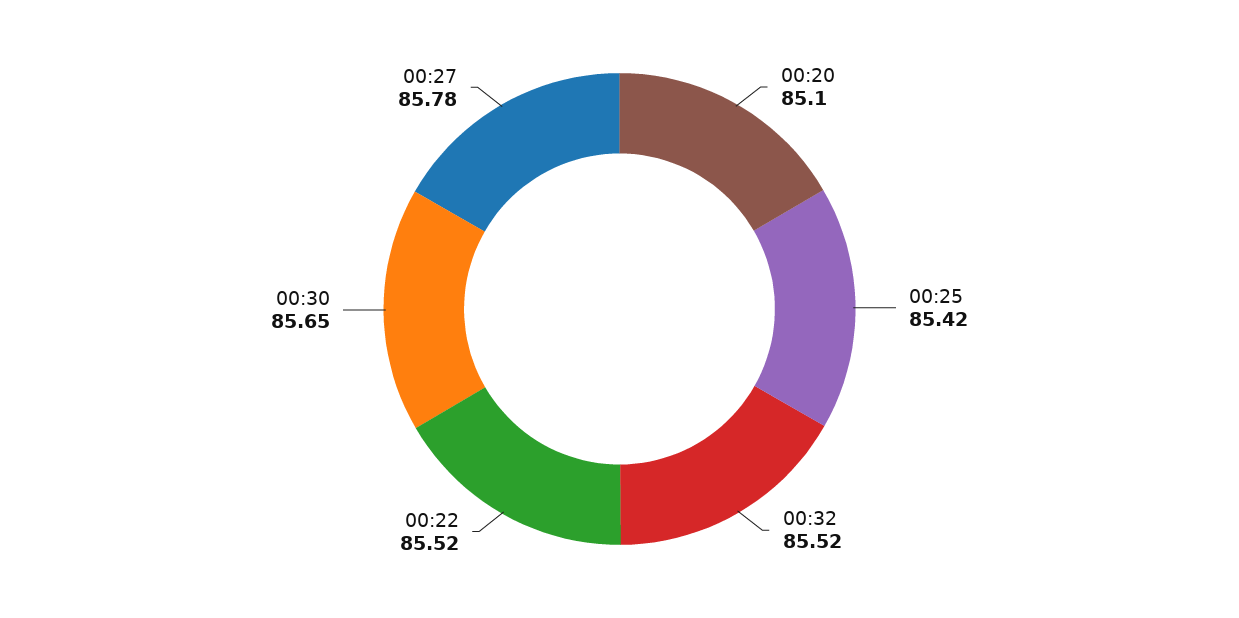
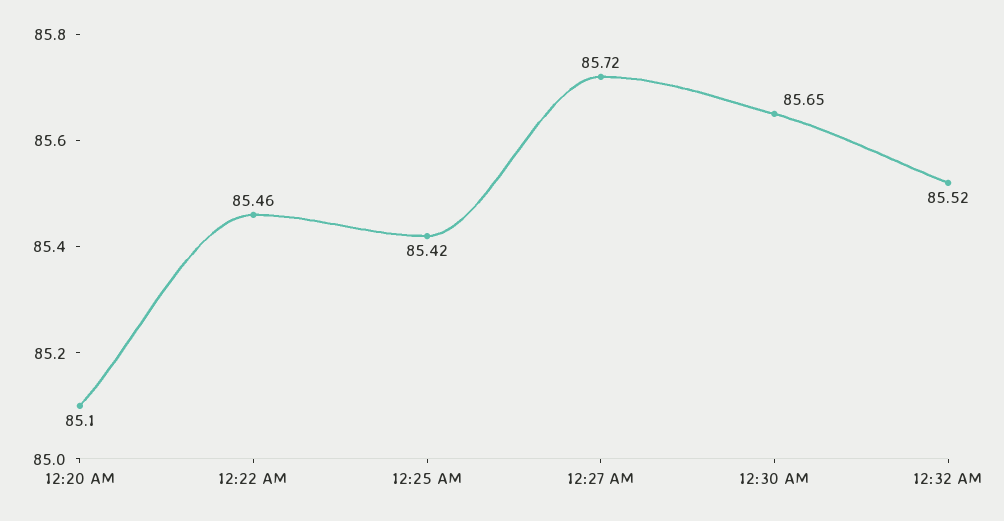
00:22: 85.52 -> 85.46
00:27: 85.78 -> 85.72

